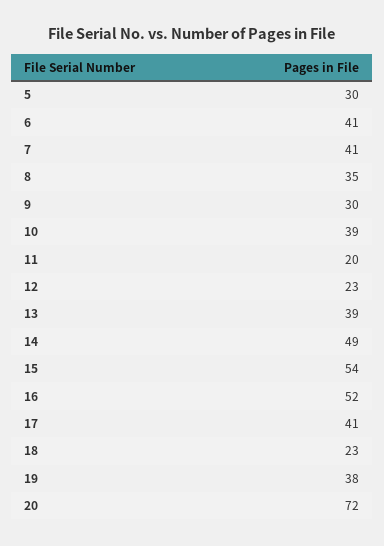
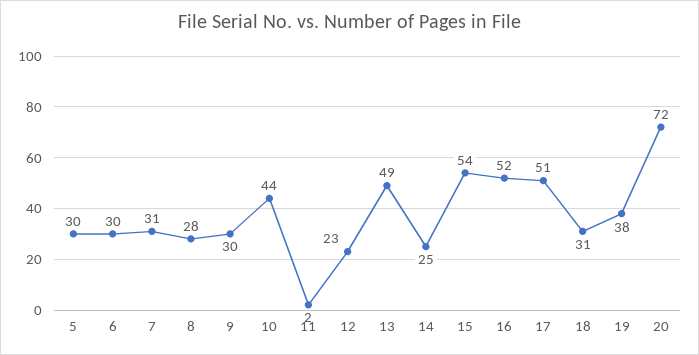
6: 41 -> 30
7: 41 -> 31
8: 35 -> 28
10: 39 -> 44
11: 20 -> 2
13: 39 -> 49
14: 49 -> 25
17: 41 -> 51
18: 23 -> 31

